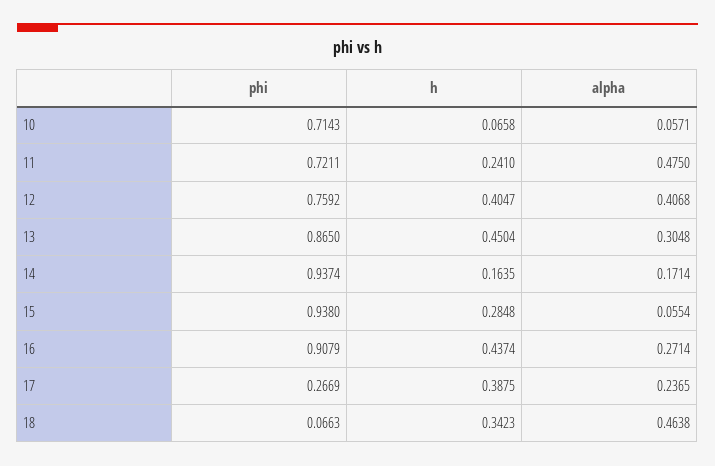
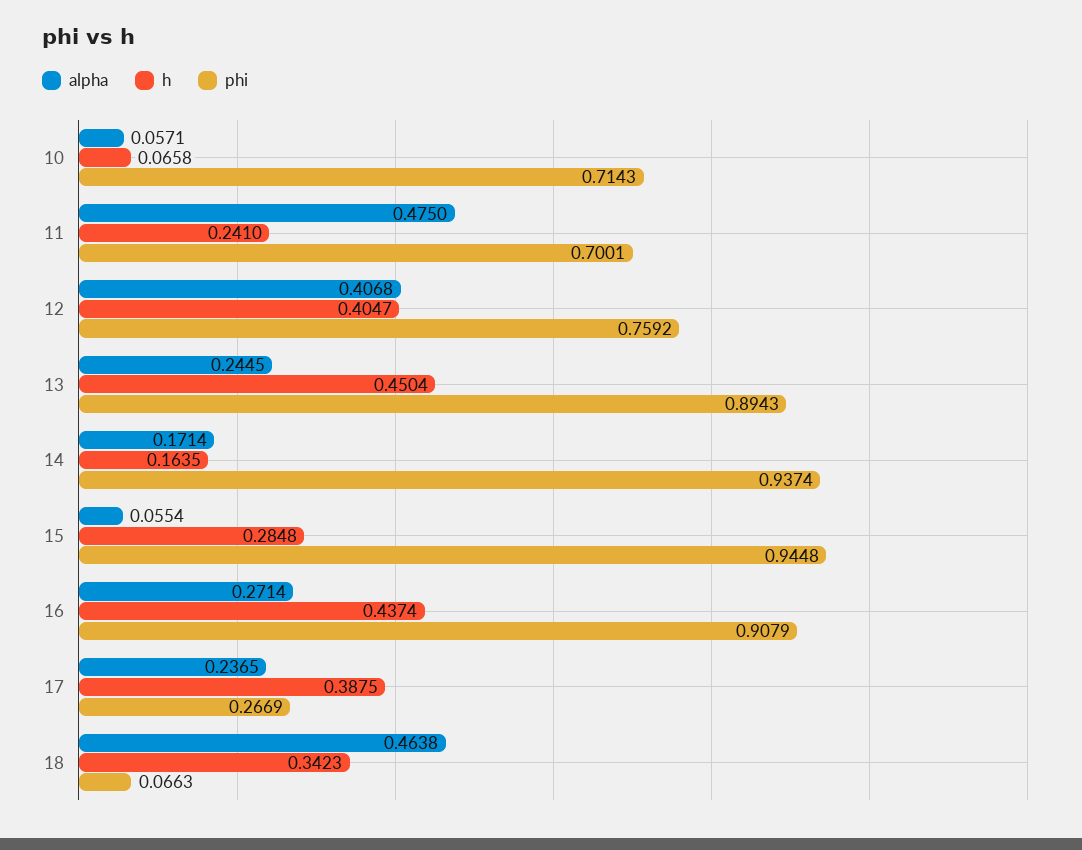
phi, 11: 0.7211 -> 0.7001
phi, 13: 0.865 -> 0.8943
alpha, 13: 0.3048 -> 0.2445
phi, 15: 0.938 -> 0.9448

